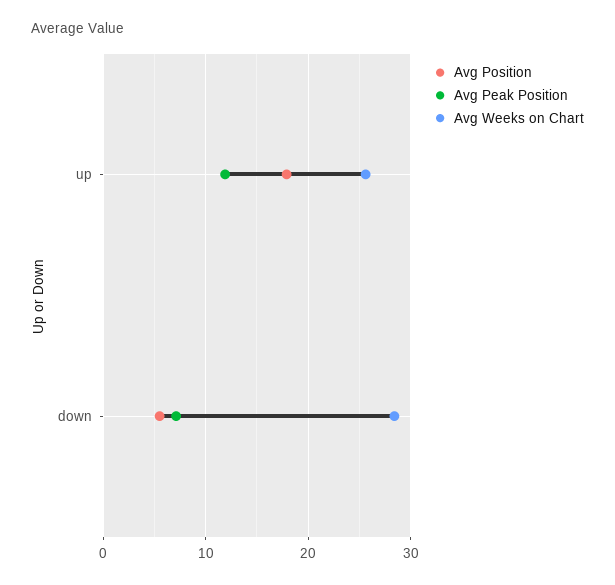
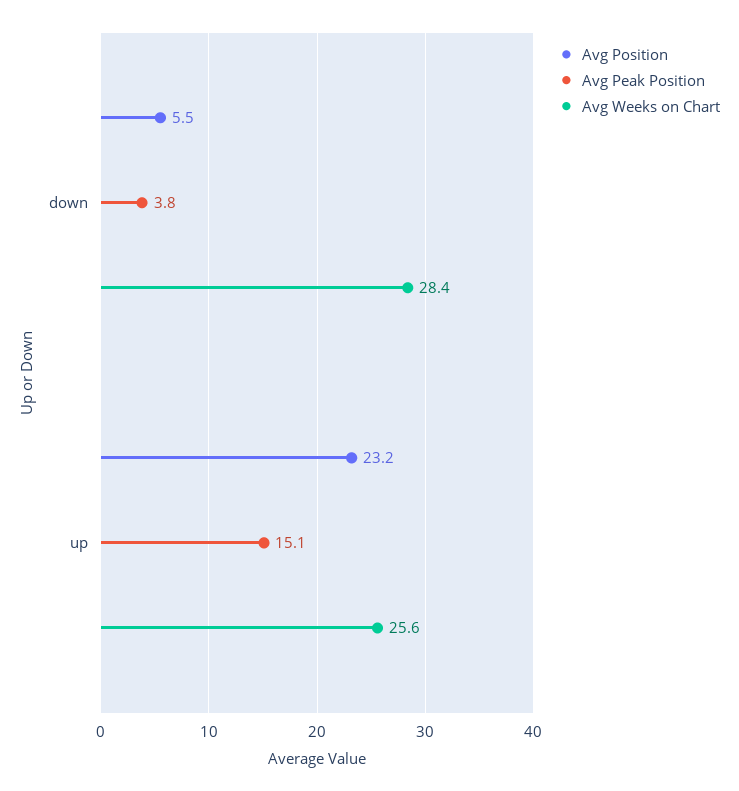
Avg Position, up: 18 -> 23.2
Avg Peak Position, up: 12 -> 15.1
Avg Peak Position, down: 7 -> 3.8

